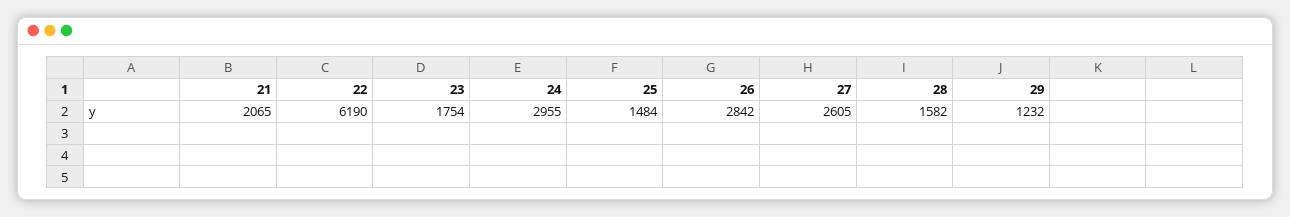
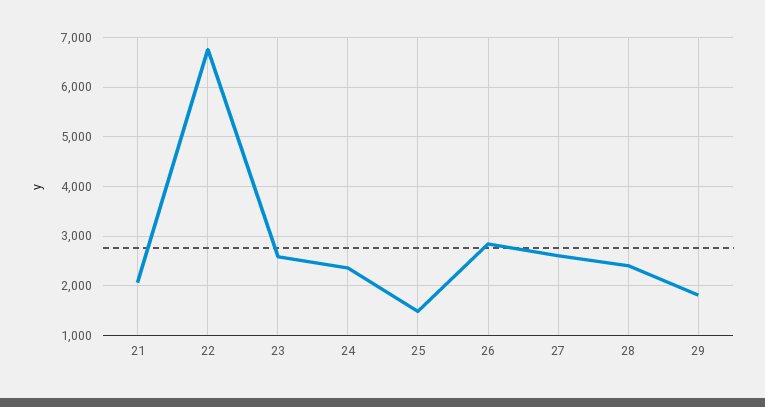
22: 6190 -> 6800
23: 1754 -> 2600
24: 2955 -> 2400
28: 1582 -> 2400
29: 1232 -> 1800

